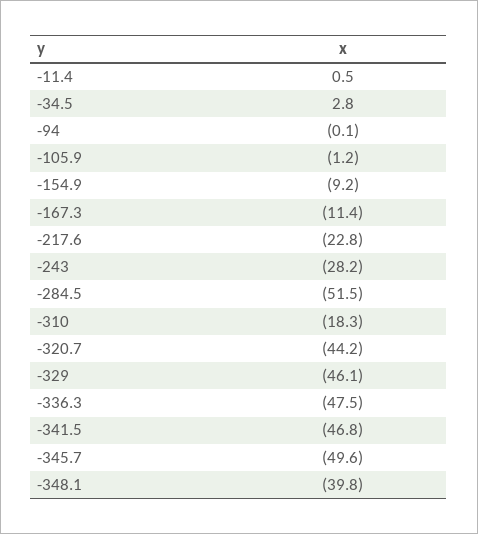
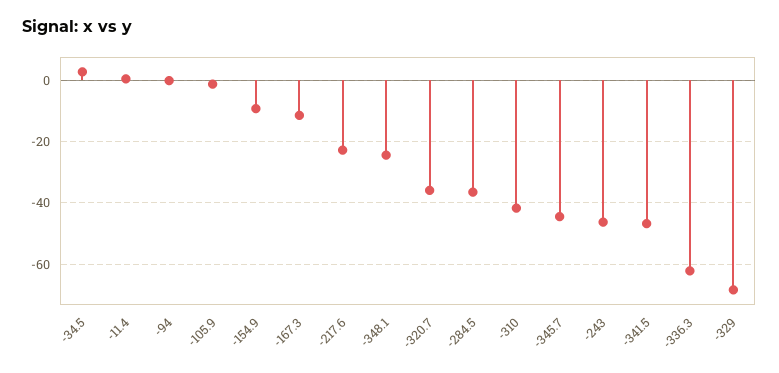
-243: -28.2 -> -46
-284.5: -51.5 -> -36
-310: -18.3 -> -42
-320.7: -44.2 -> -36
-329: -46.1 -> -68
-336.3: -47.5 -> -62
-345.7: -49.6 -> -44
-348.1: -39.8 -> -24

